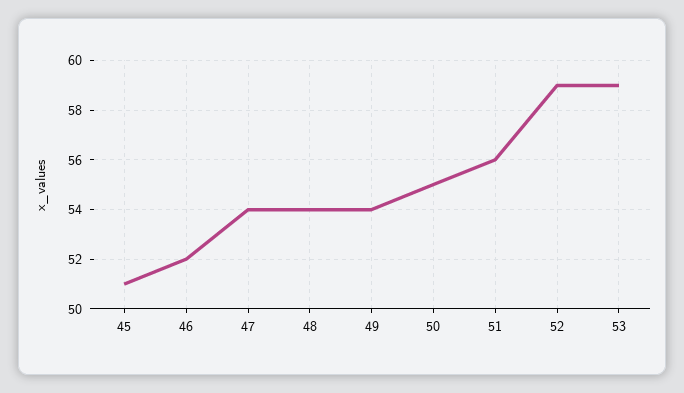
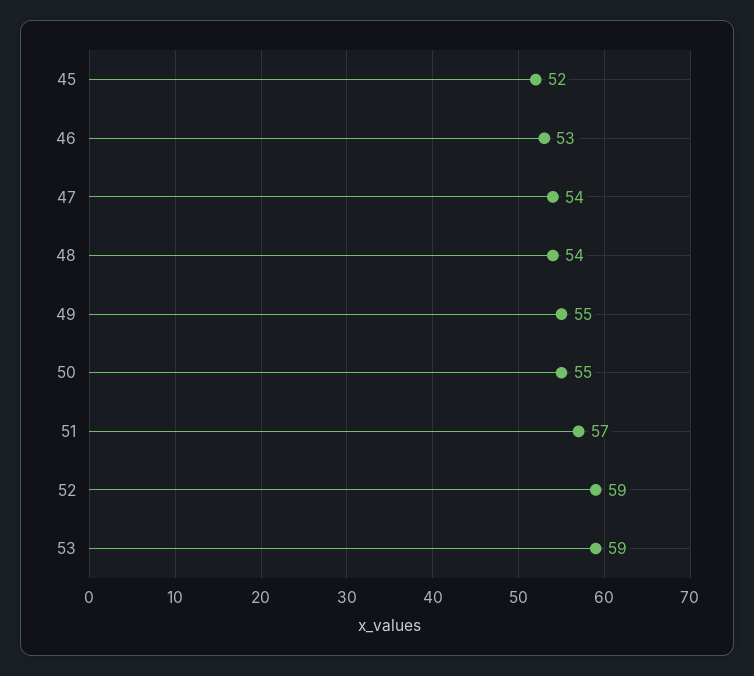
45: 51 -> 52
46: 52 -> 53
49: 54 -> 55
51: 56 -> 57

